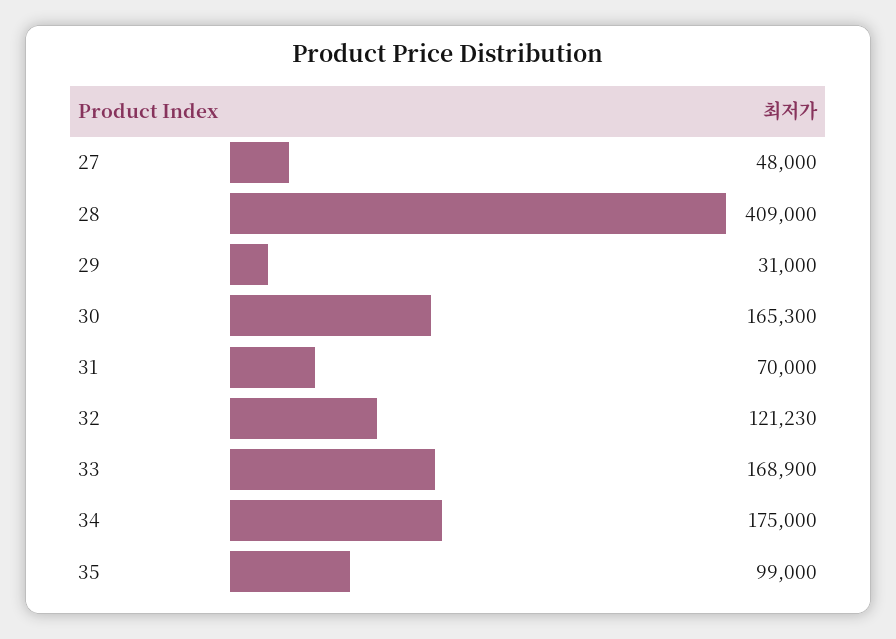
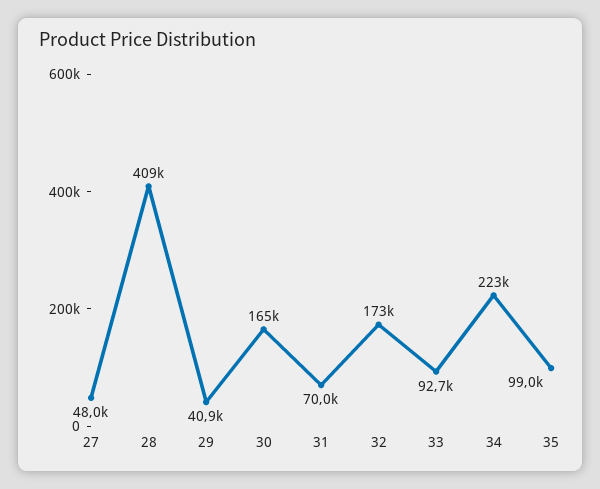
29: 31000 -> 40900
32: 121230 -> 173000
33: 168900 -> 92700
34: 175000 -> 223000

